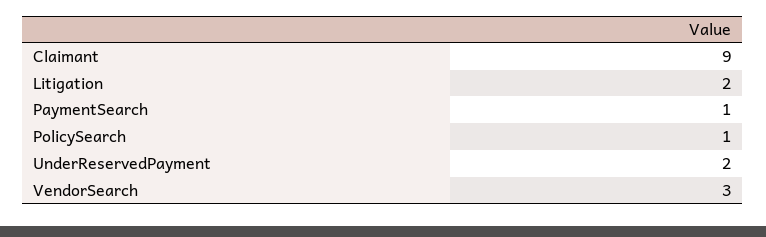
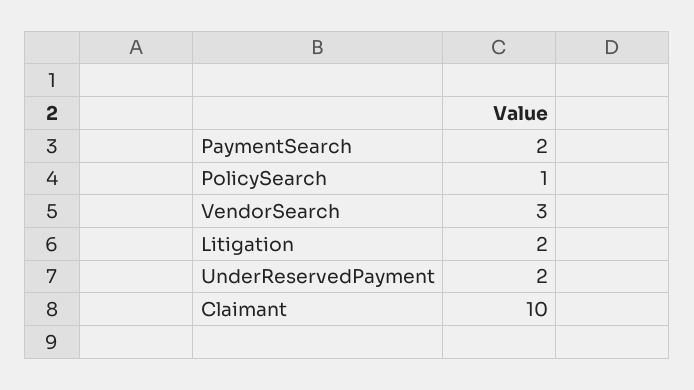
Claimant: 9 -> 10
PaymentSearch: 1 -> 2

